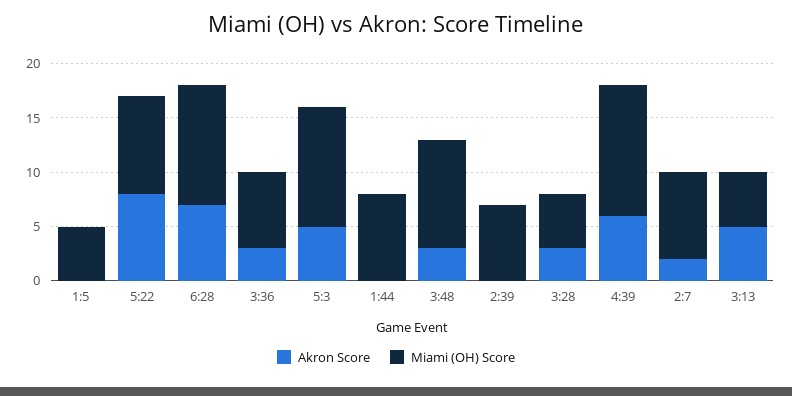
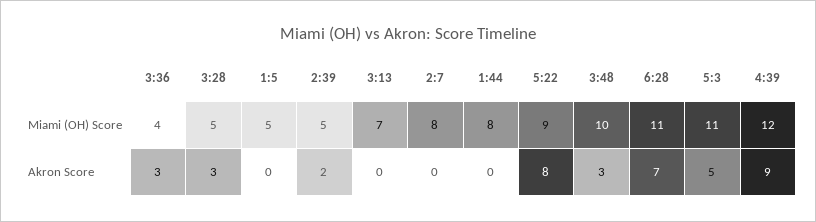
Miami (OH) Score, 3:36: 7 -> 4
Akron Score, 2:39: 0 -> 2
Miami (OH) Score, 2:39: 7 -> 5
Akron Score, 4:39: 6 -> 9
Akron Score, 2:7: 2 -> 0
Akron Score, 3:13: 5 -> 0
Miami (OH) Score, 3:13: 5 -> 7

